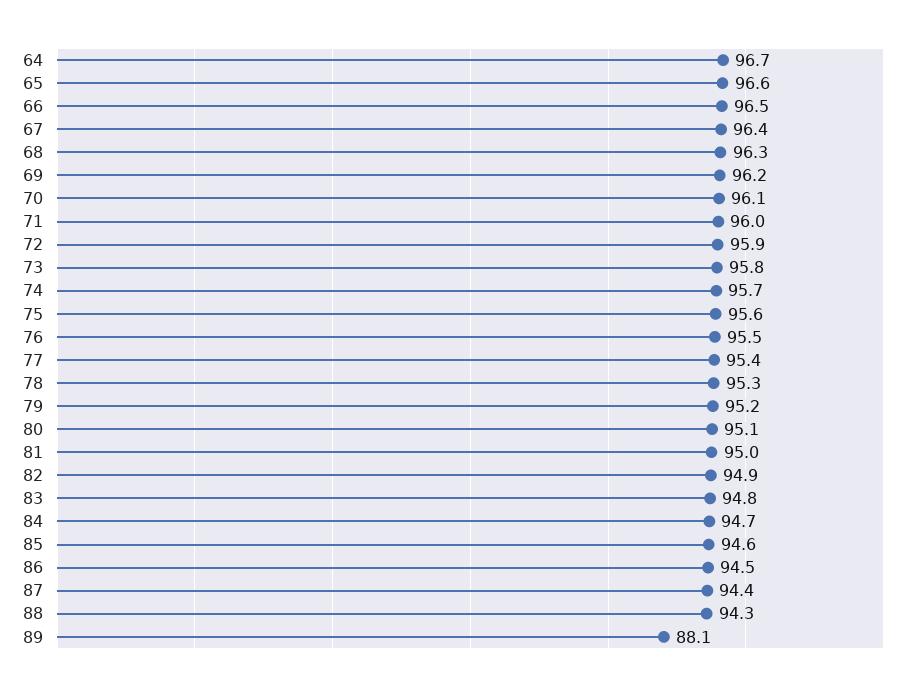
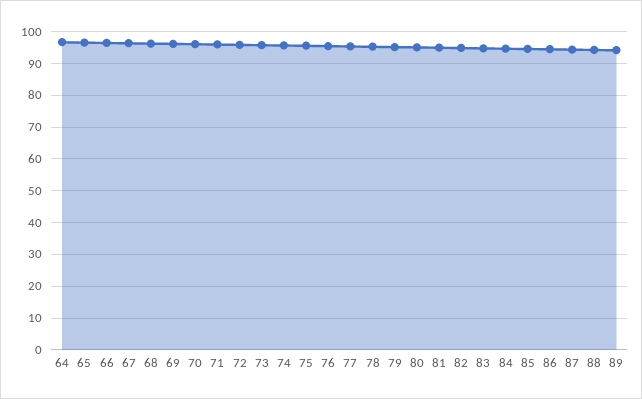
89: 88.1 -> 94

